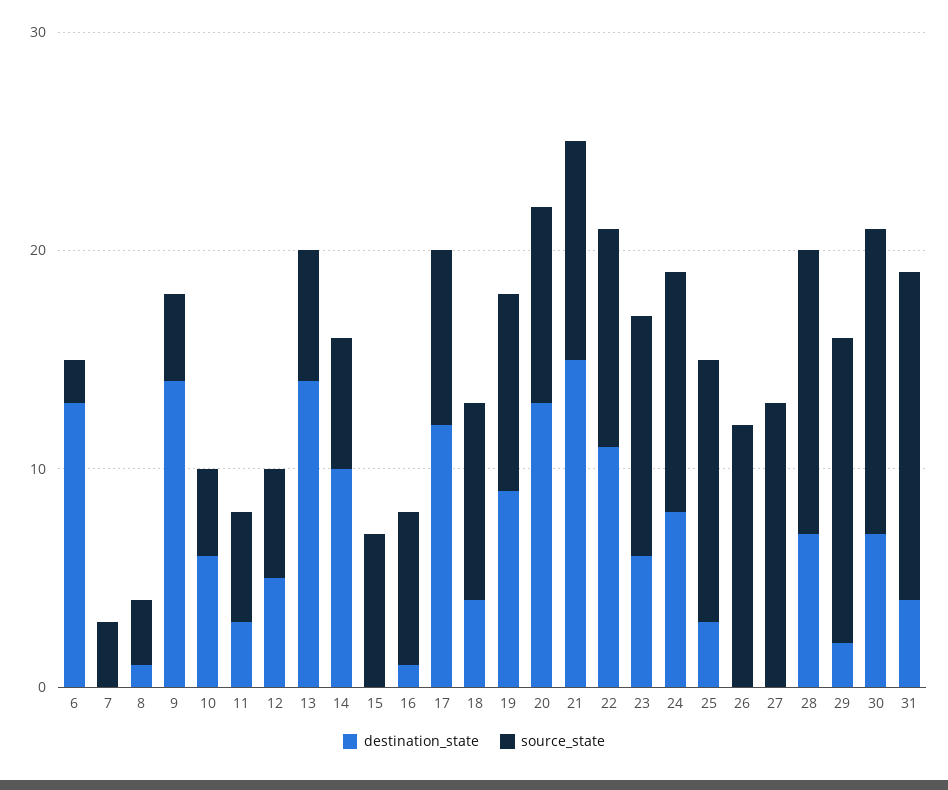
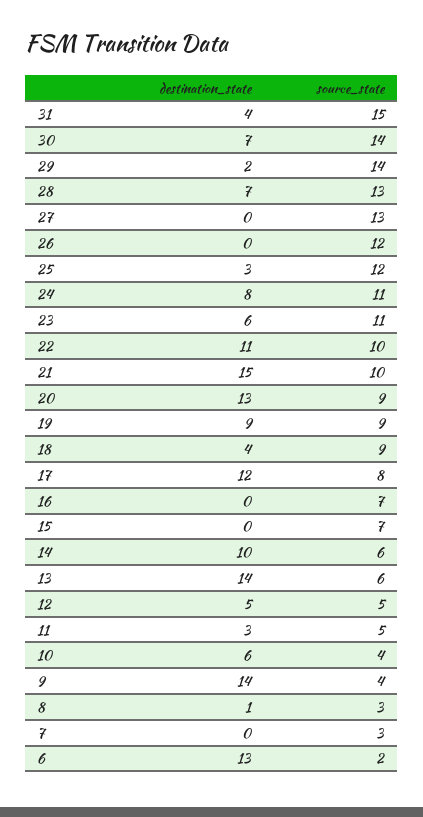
destination_state, 16: 1 -> 0

